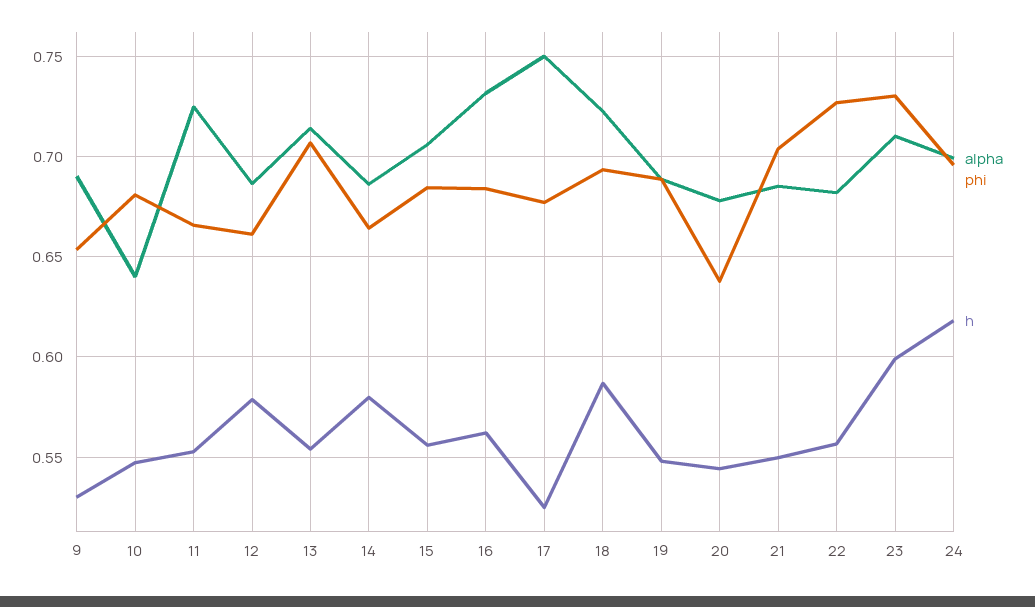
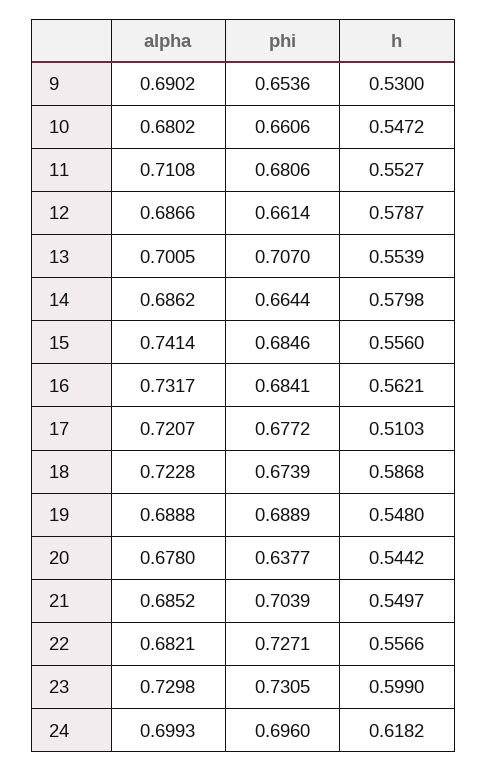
alpha, 10: 0.64 -> 0.6802
phi, 10: 0.68 -> 0.6606
alpha, 11: 0.725 -> 0.7108
phi, 11: 0.665 -> 0.6806
alpha, 13: 0.715 -> 0.7005
alpha, 15: 0.705 -> 0.7414
alpha, 17: 0.75 -> 0.7207
h, 17: 0.525 -> 0.5103
phi, 18: 0.695 -> 0.6739
alpha, 23: 0.71 -> 0.7298

